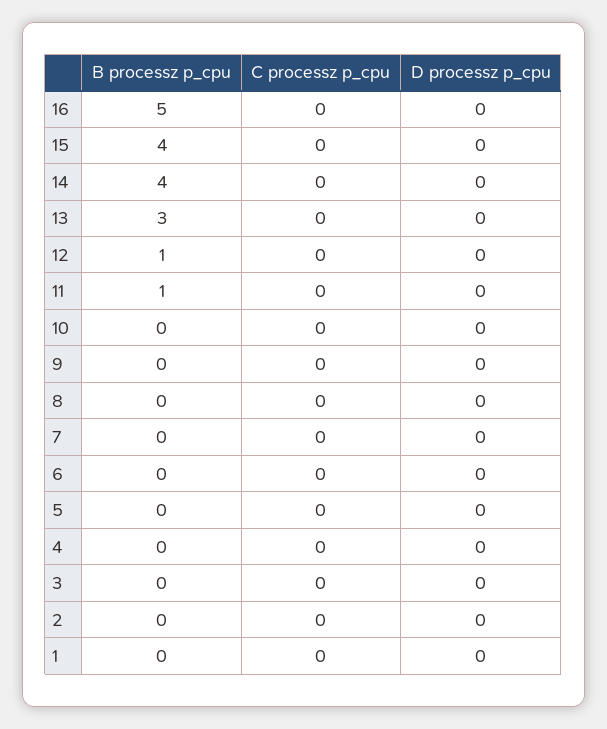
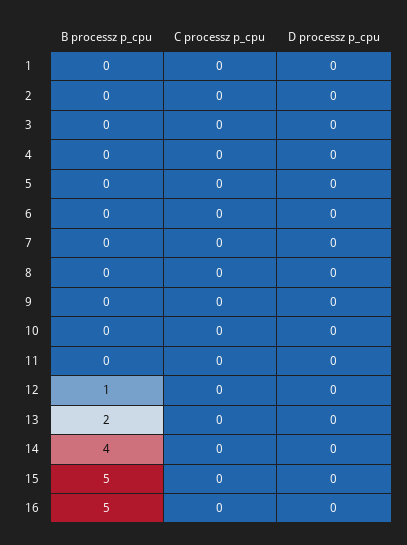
B processz p_cpu, 15: 4 -> 5
B processz p_cpu, 13: 3 -> 2
B processz p_cpu, 11: 1 -> 0

